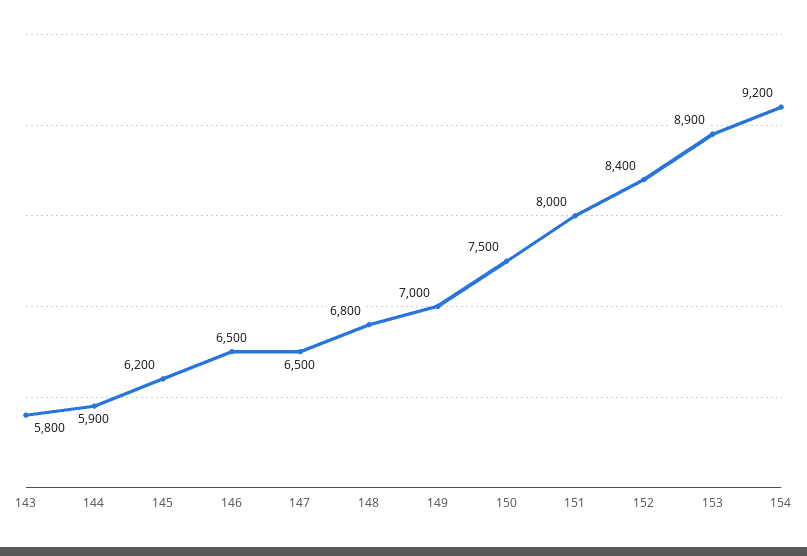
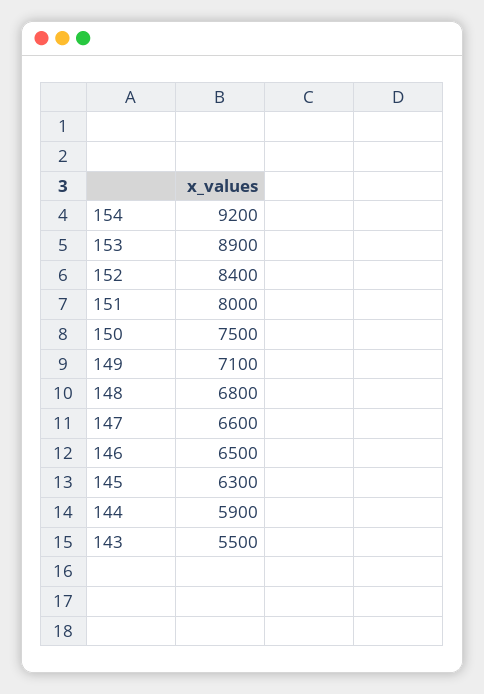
143: 5800 -> 5500
145: 6200 -> 6300
147: 6500 -> 6600
149: 7000 -> 7100

